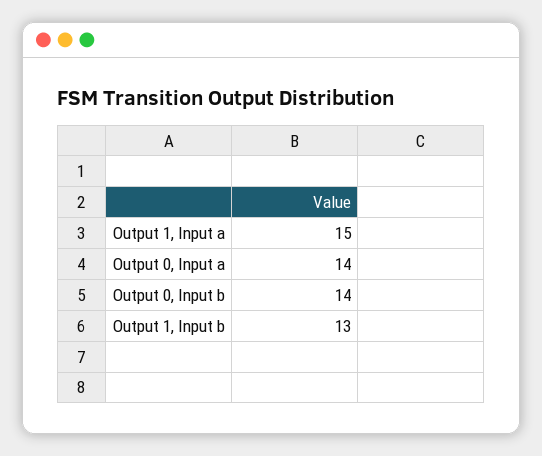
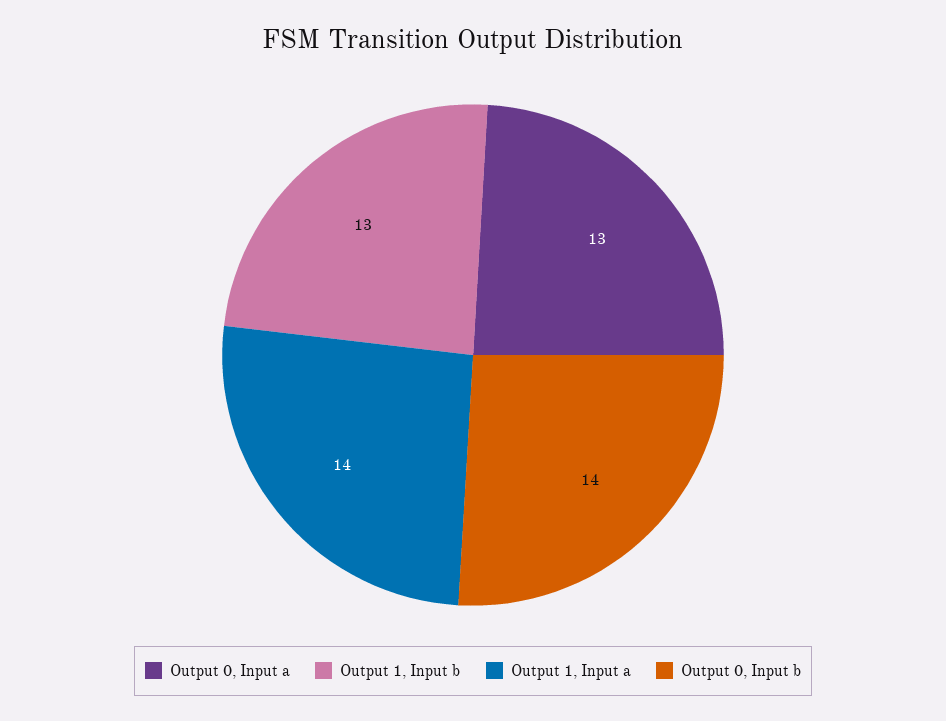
Output 1, Input a: 15 -> 14
Output 0, Input a: 14 -> 13

